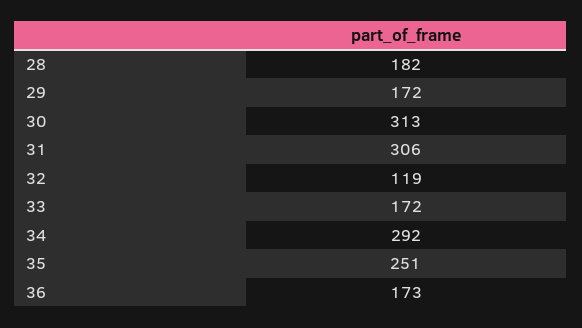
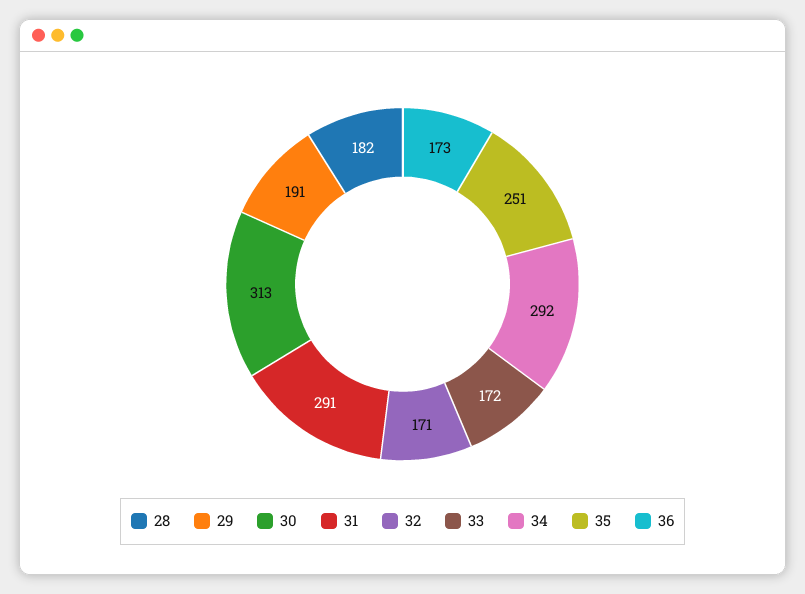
29: 172 -> 191
31: 306 -> 291
32: 119 -> 171

